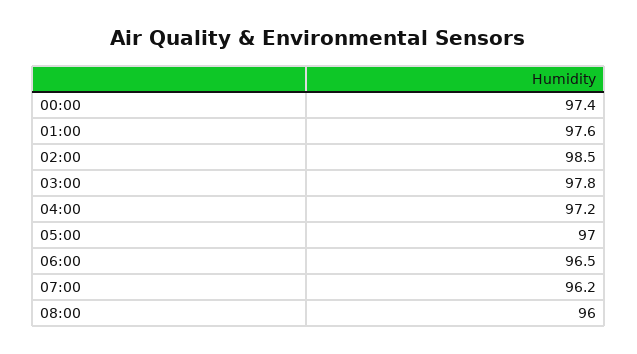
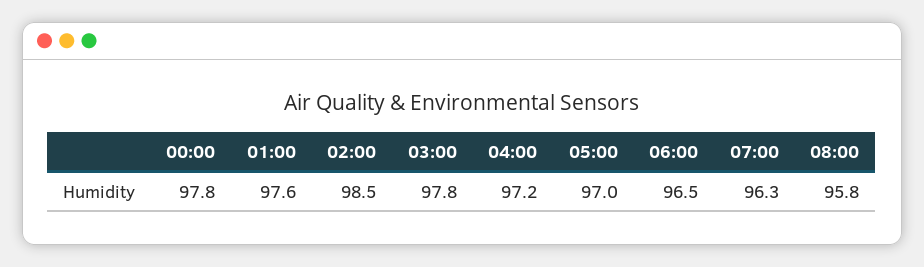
00:00: 97.4 -> 97.8
07:00: 96.2 -> 96.3
08:00: 96 -> 95.8

